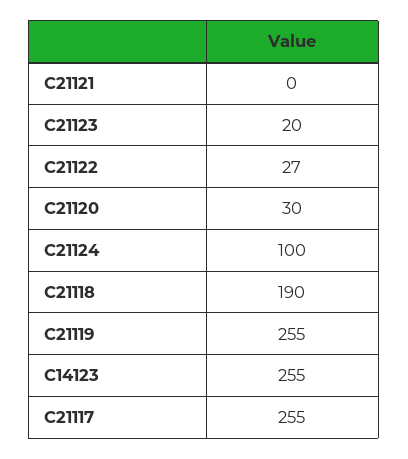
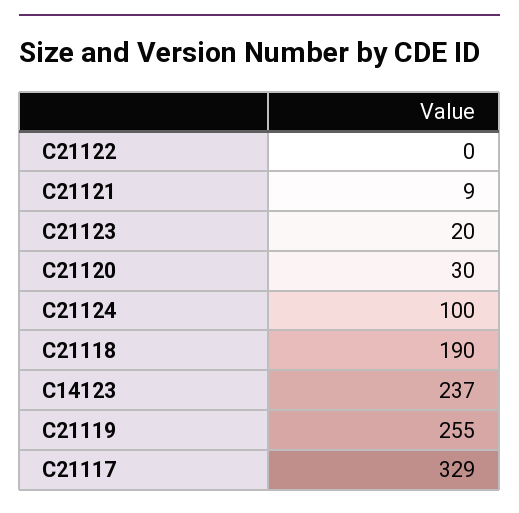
C21121: 0 -> 9
C21122: 27 -> 0
C14123: 255 -> 237
C21117: 255 -> 329

